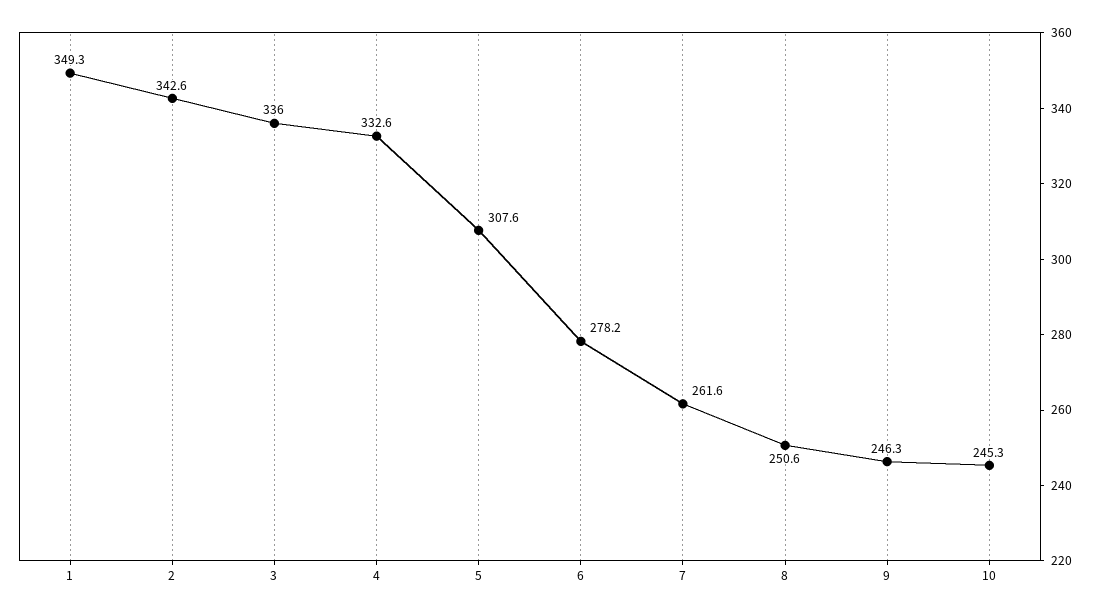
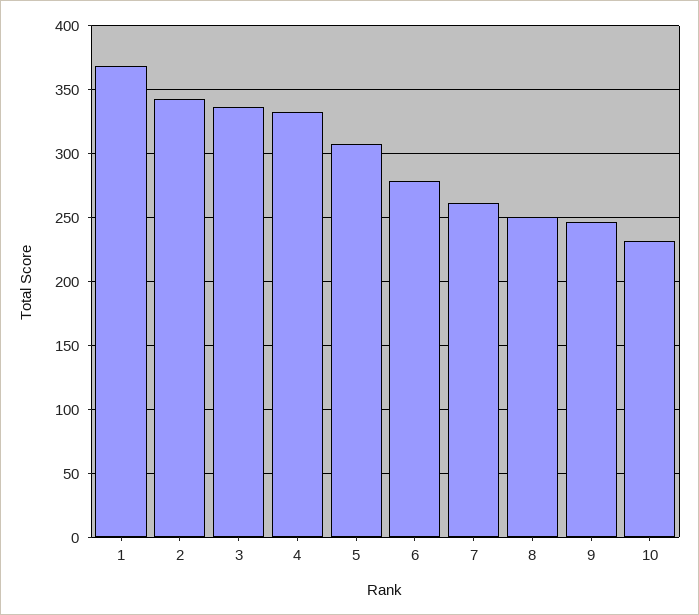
1: 349.3 -> 370
10: 245.3 -> 230

